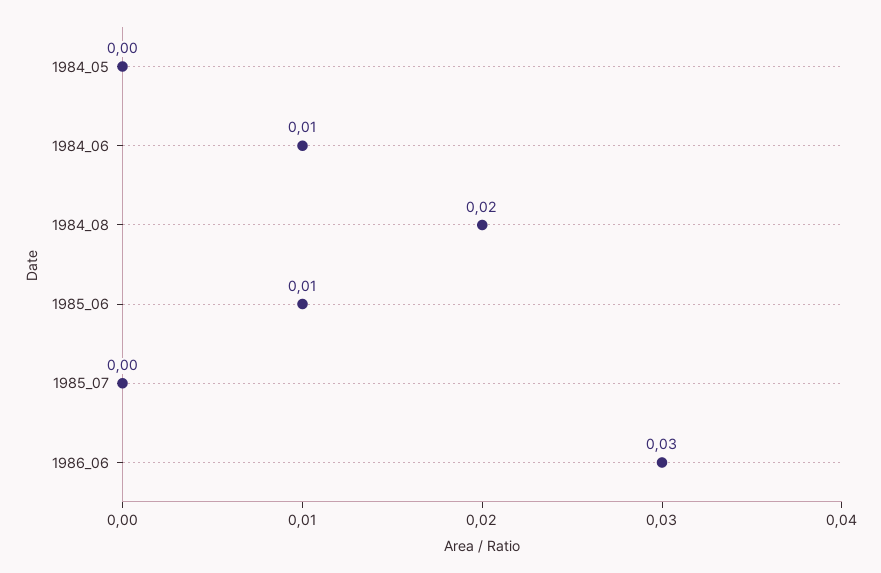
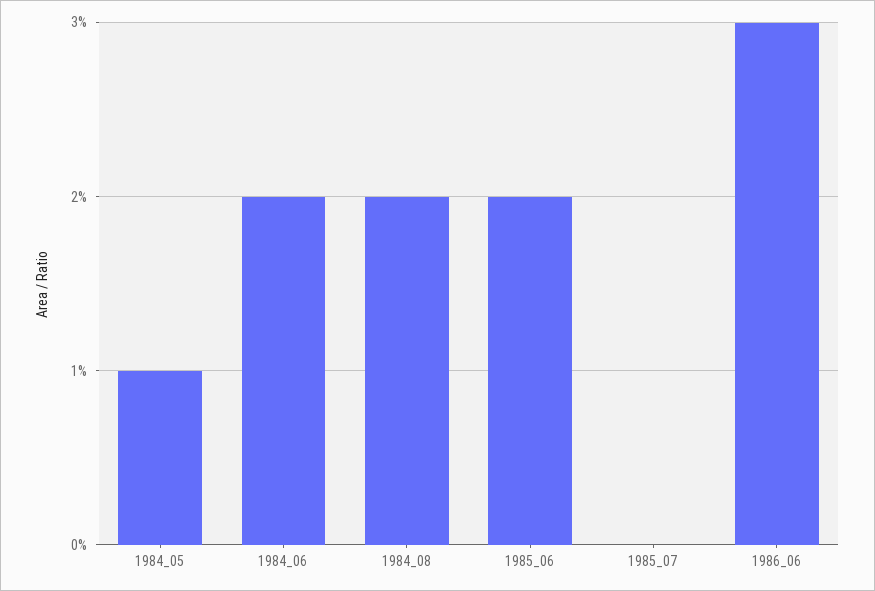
1984_05: 0 -> 0.01
1984_06: 0.01 -> 0.02
1985_06: 0.01 -> 0.02

